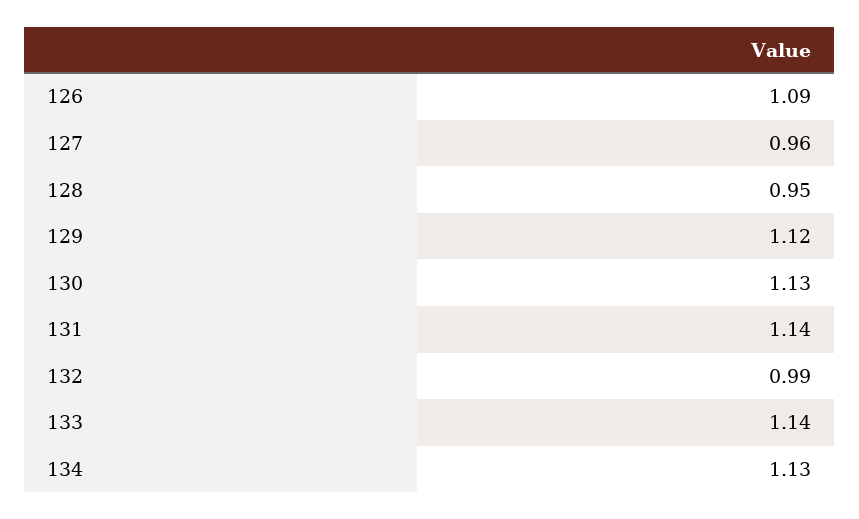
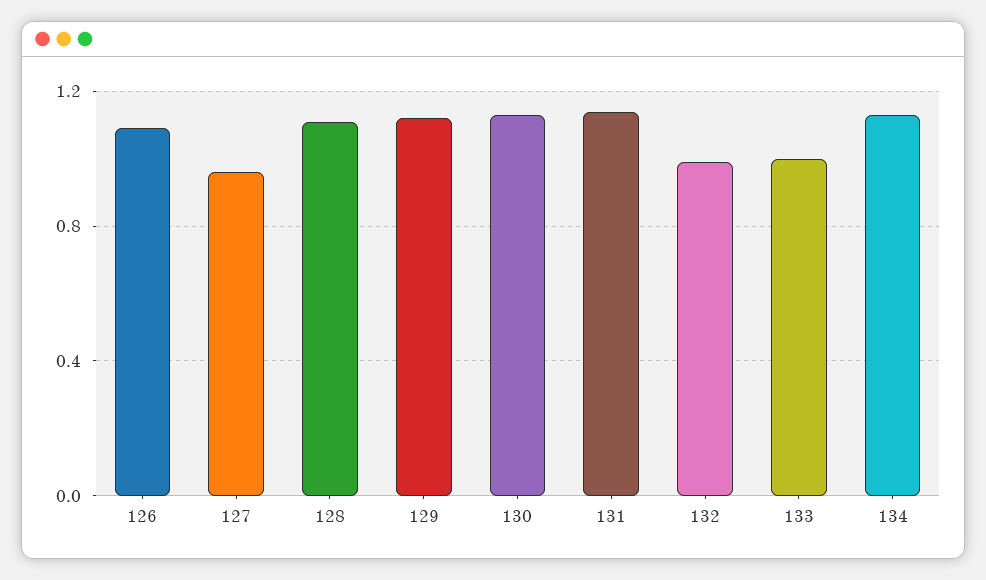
128: 0.95 -> 1.1
133: 1.14 -> 1

